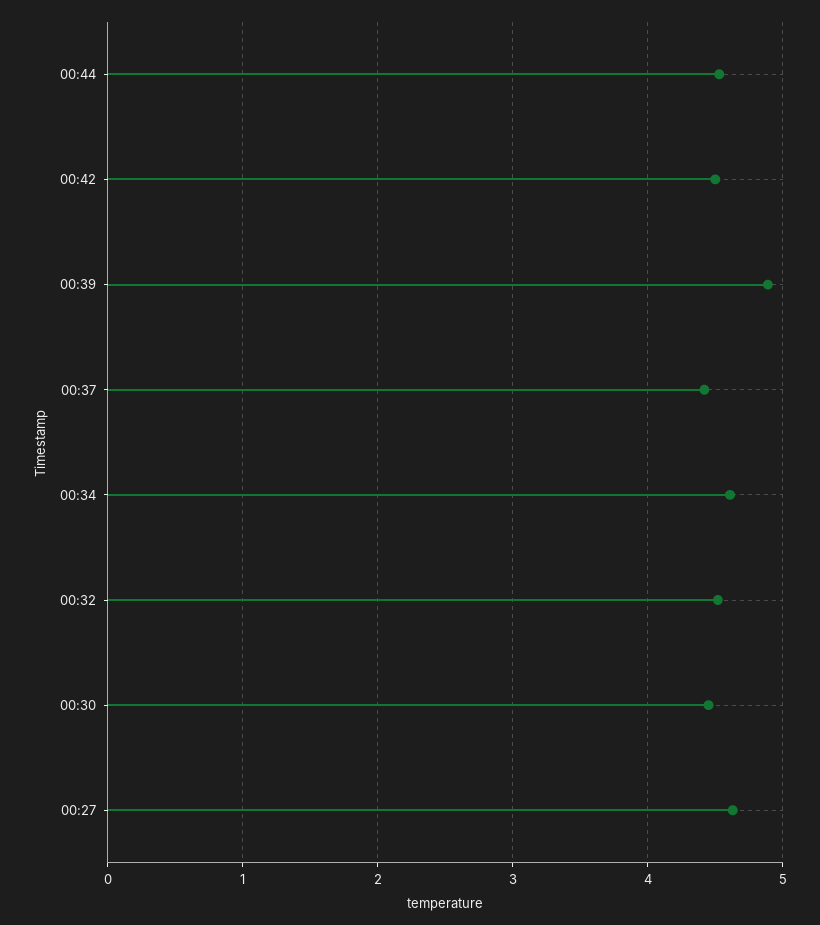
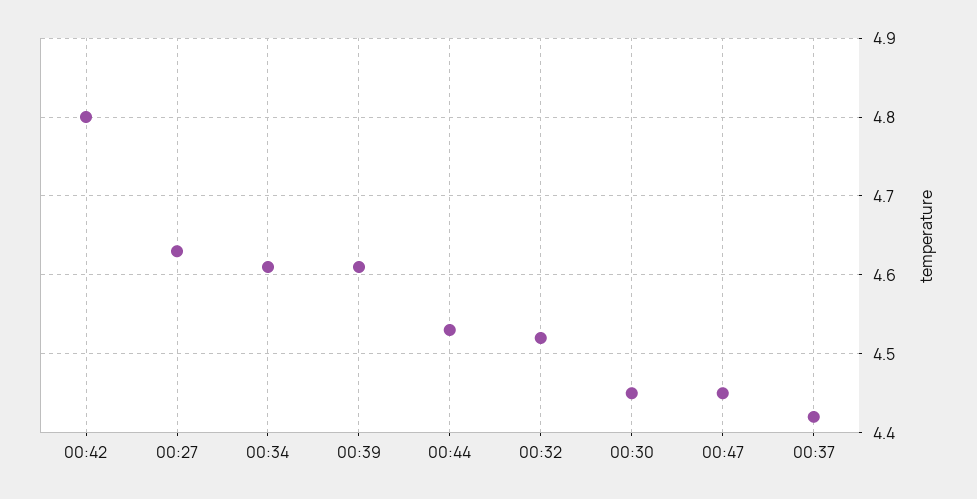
00:42: 4.5 -> 4.8
00:39: 4.9 -> 4.61
00:47: none -> 4.45

